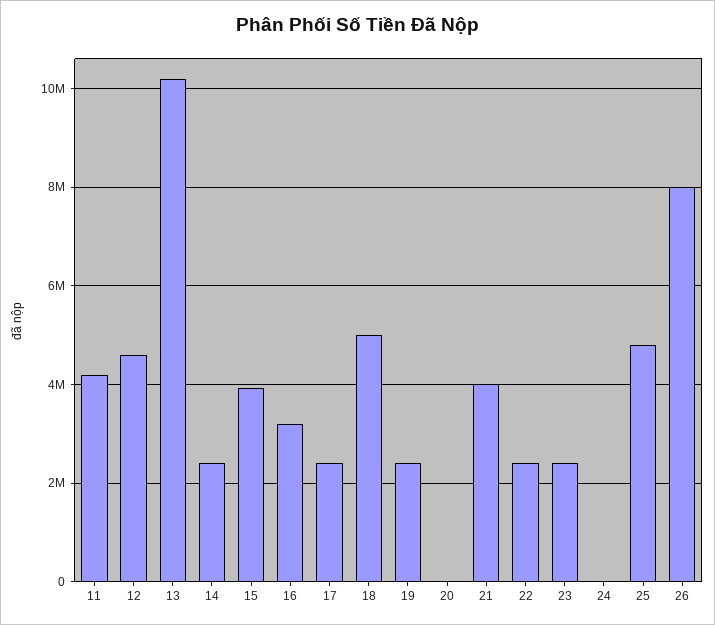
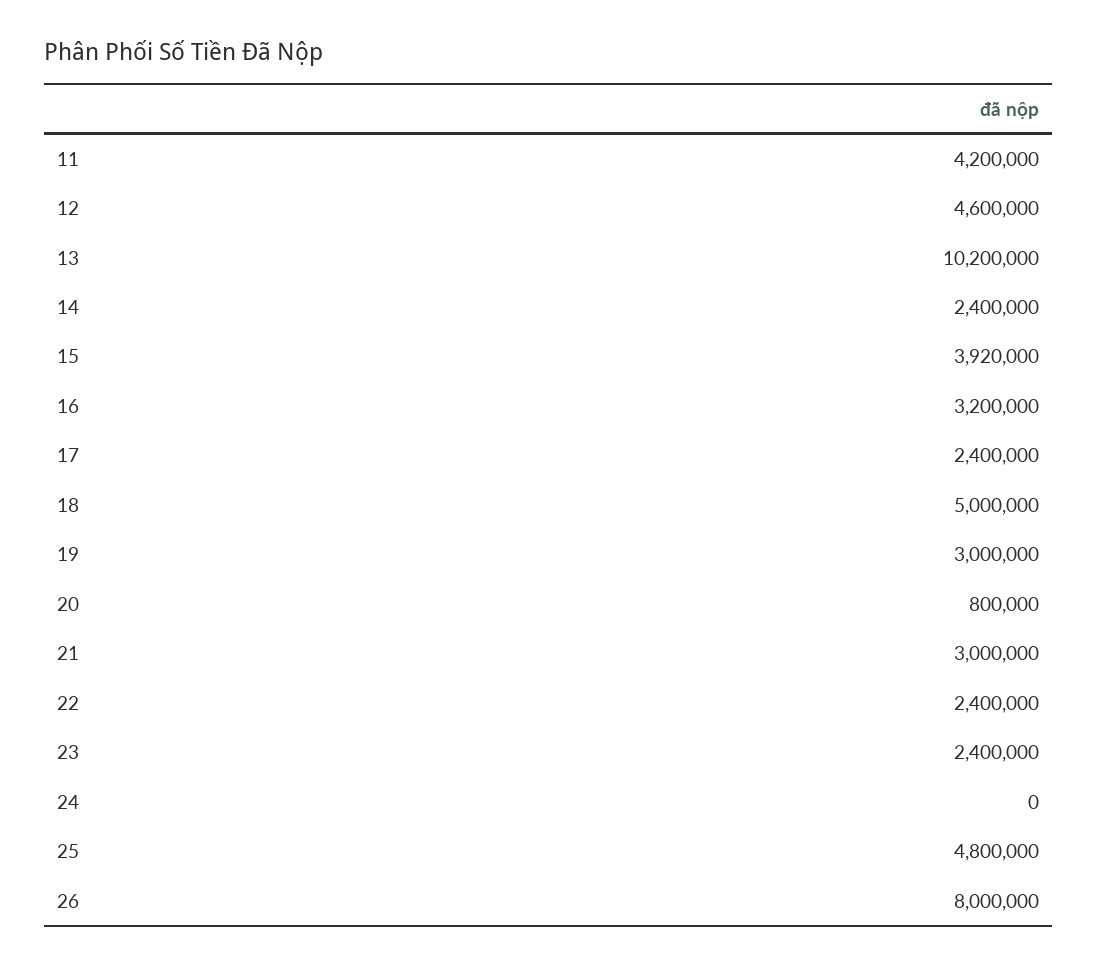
19: 2400000 -> 3000000
20: 0 -> 800000
21: 4000000 -> 3000000

